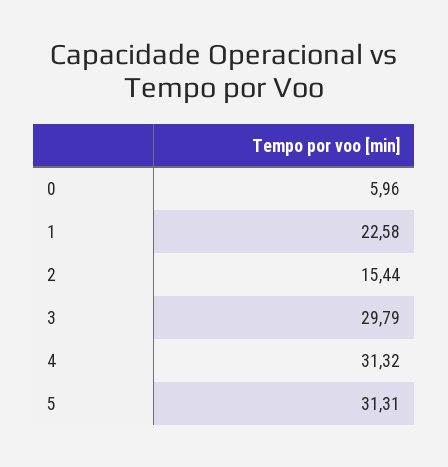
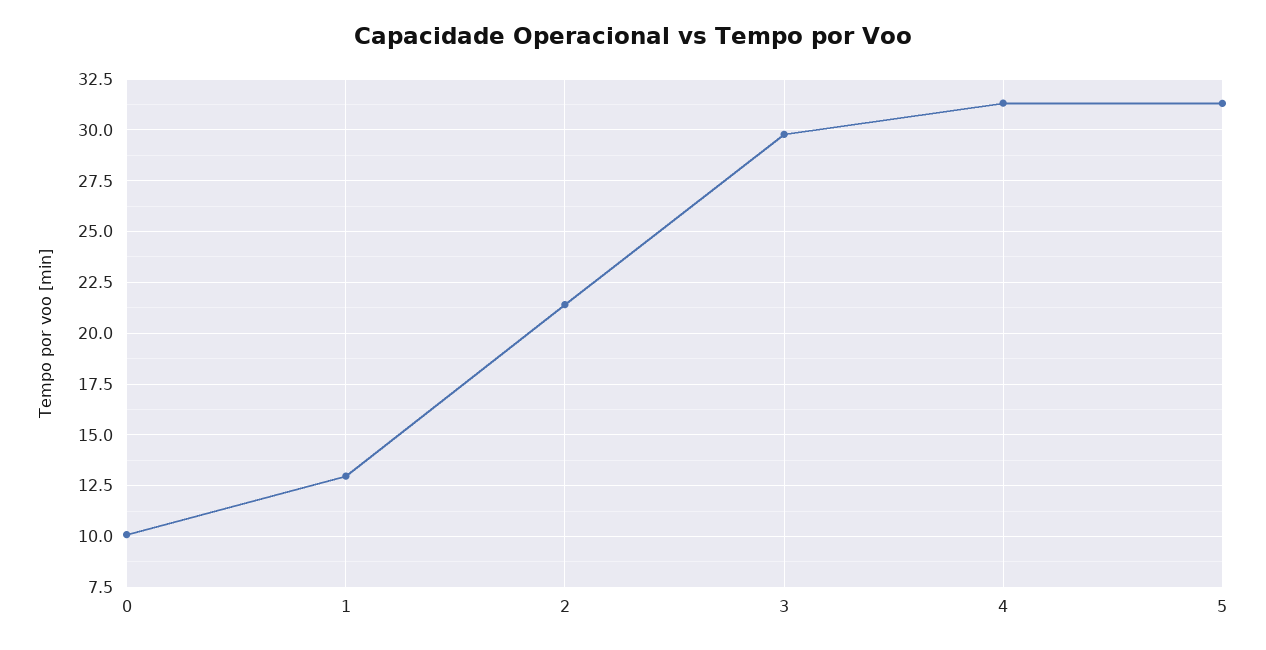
0: 5.96 -> 10
1: 22.58 -> 13
2: 15.44 -> 21.5

